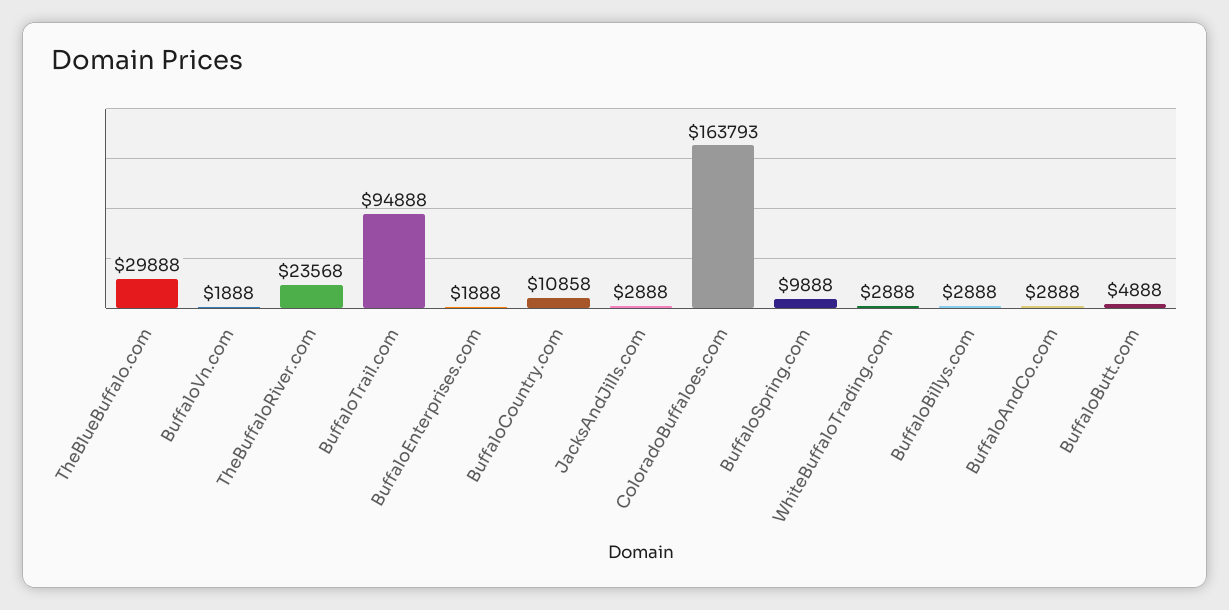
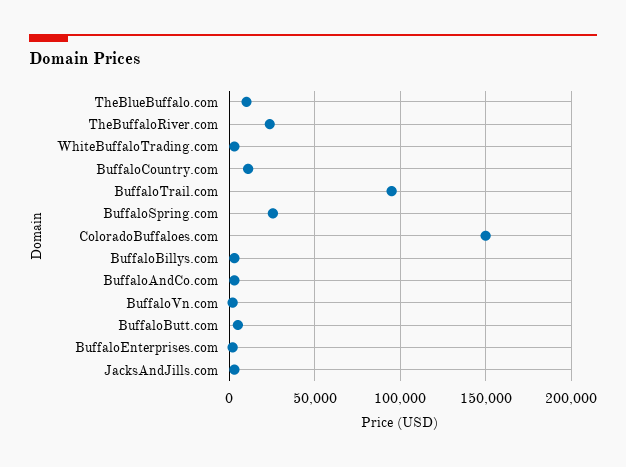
TheBlueBuffalo.com: 29888 -> 10000
ColoradoBuffaloes.com: 163793 -> 150000
BuffaloSpring.com: 9888 -> 25000

